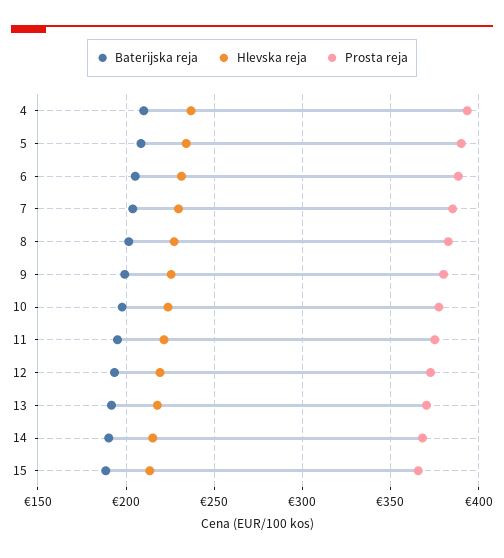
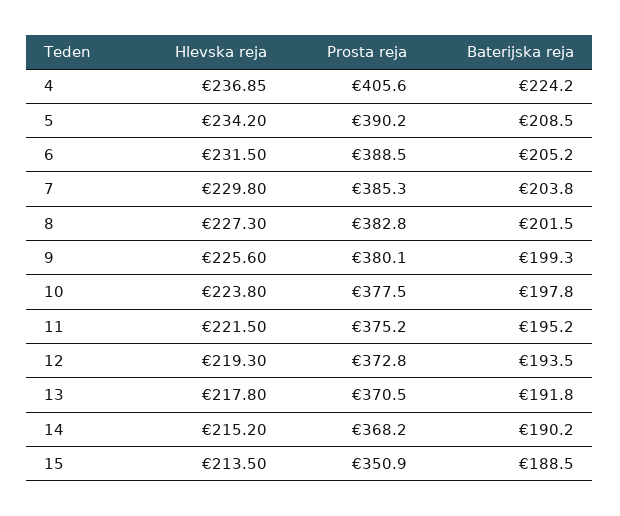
Baterijska reja, 4: 210 -> 224.2
Prosta reja, 4: 395 -> 405.6
Prosta reja, 15: 365 -> 350.9

